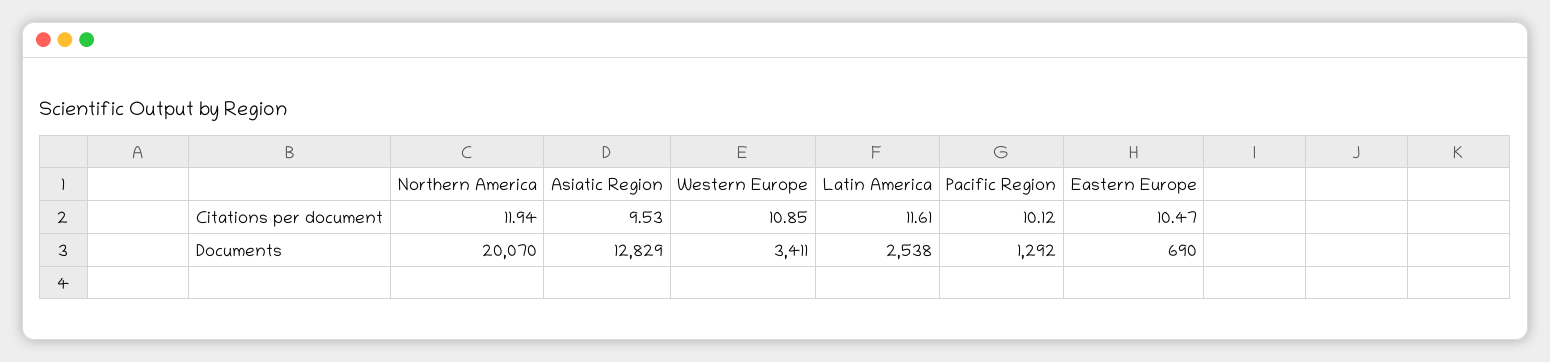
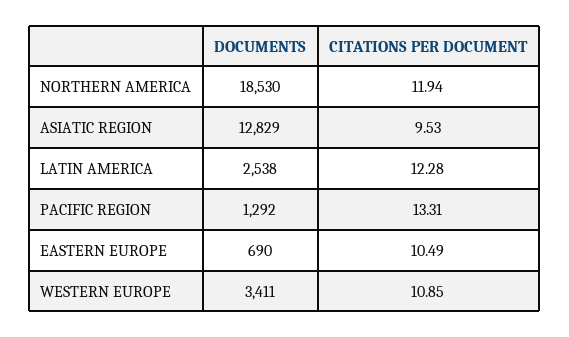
Latin America, Citations per document: 11.61 -> 12.28
Pacific Region, Citations per document: 10.12 -> 13.31
Eastern Europe, Citations per document: 10.47 -> 10.49
Northern America, Documents: 20070 -> 18530

